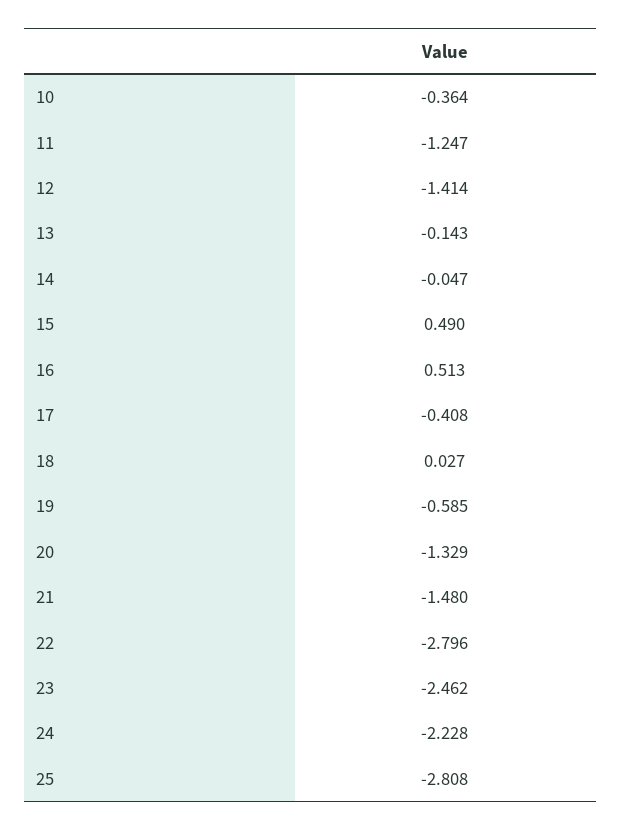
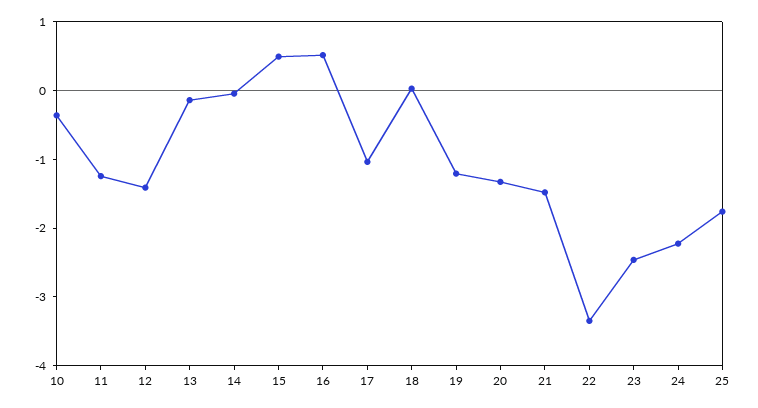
17: -0.408 -> -1
19: -0.585 -> -1.2
22: -2.796 -> -3.4
25: -2.808 -> -1.8

